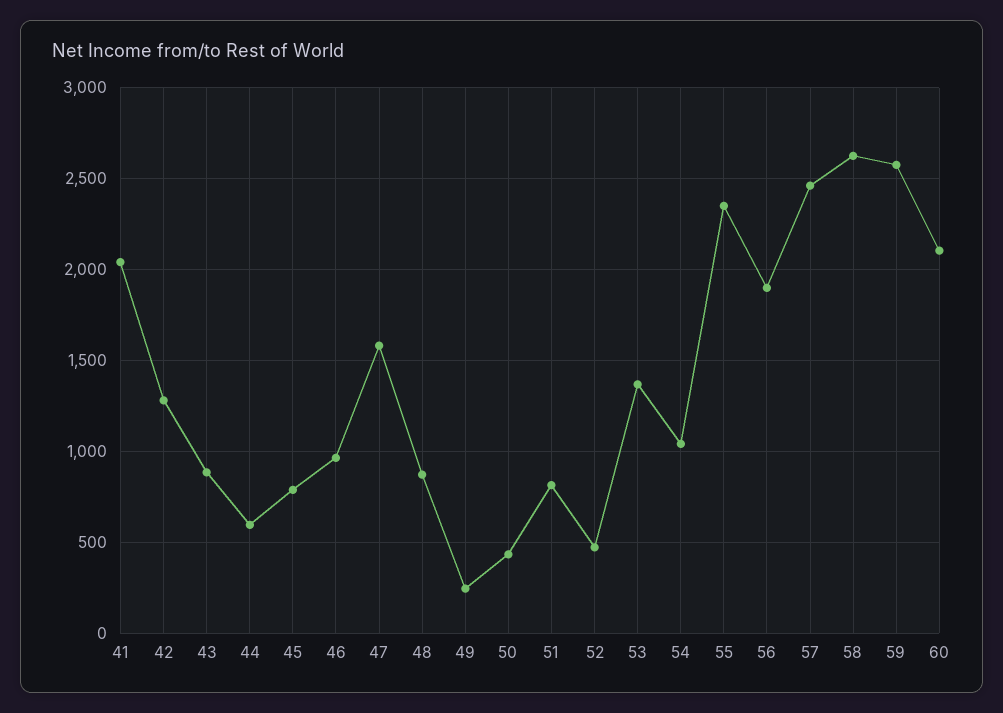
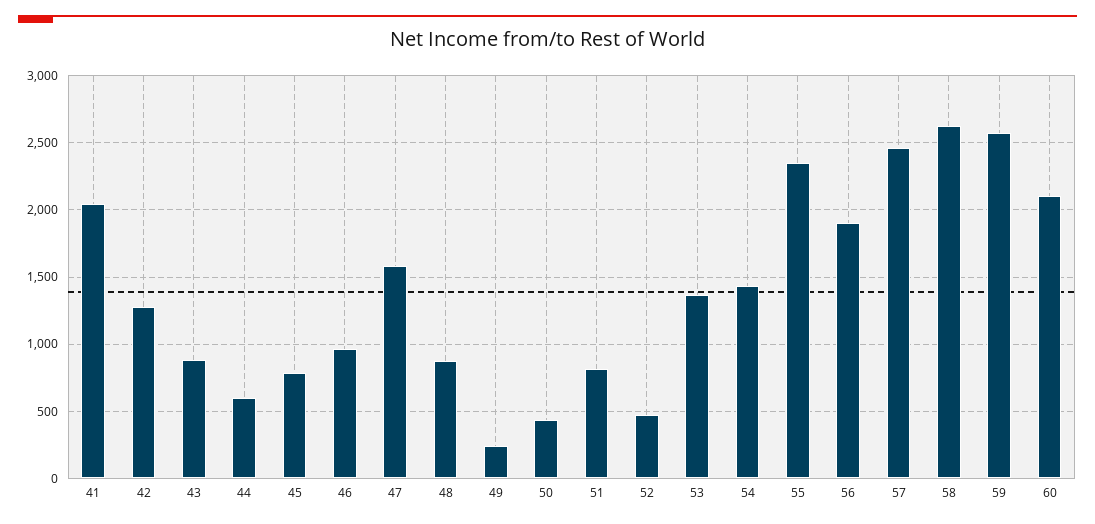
54: 1050 -> 1450

